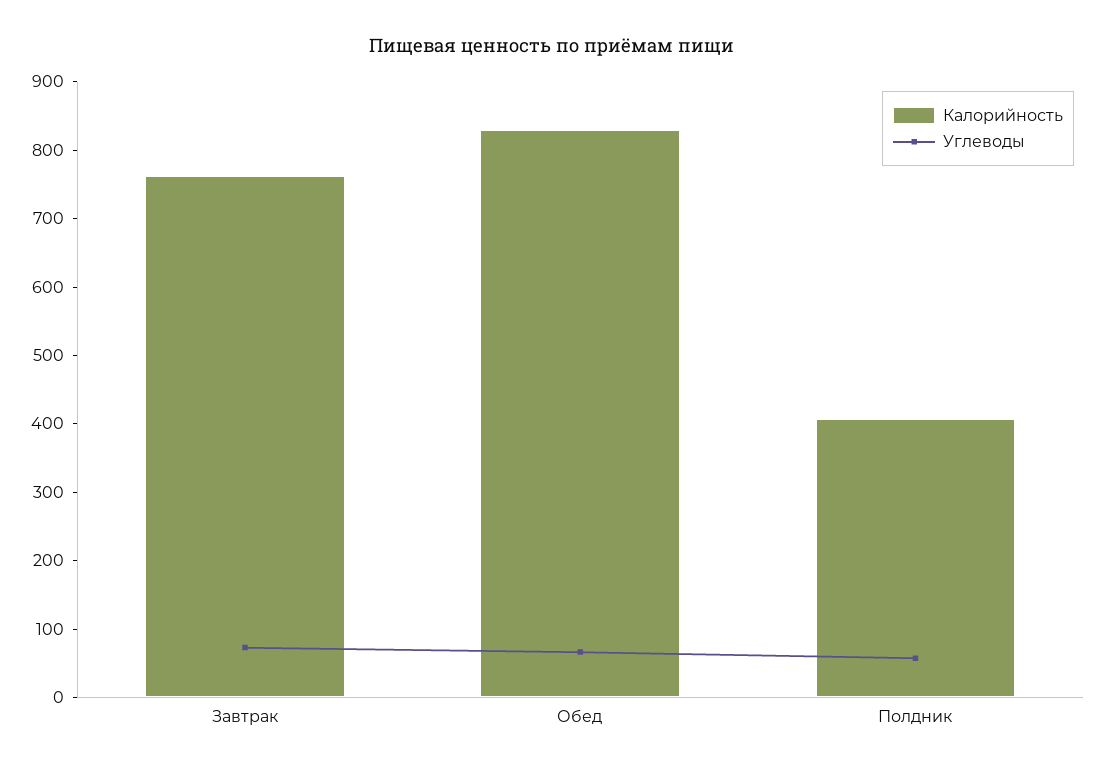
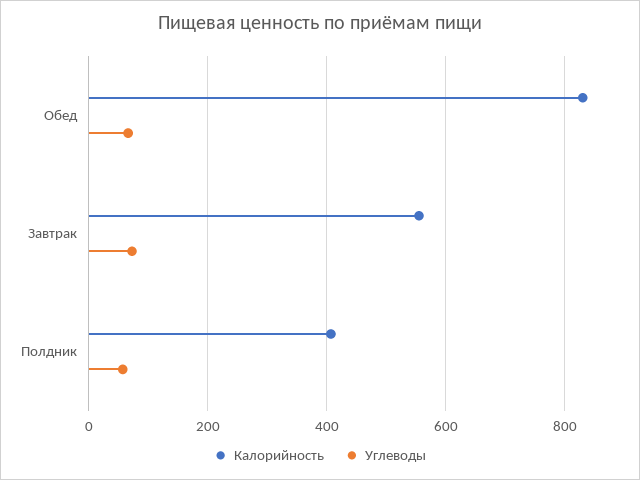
Калорийность, Завтрак: 760 -> 560

